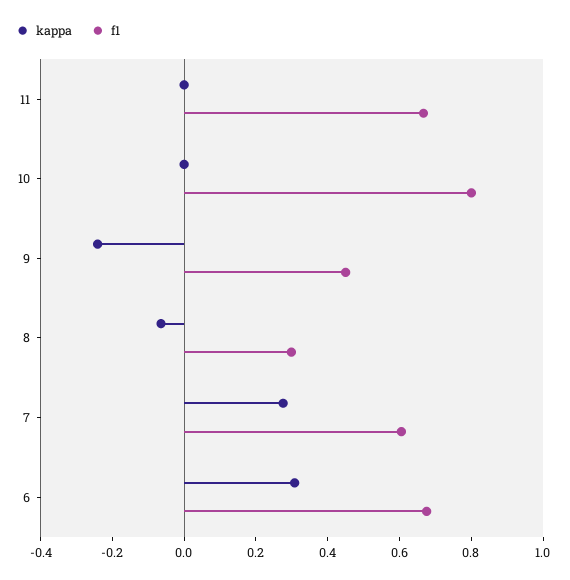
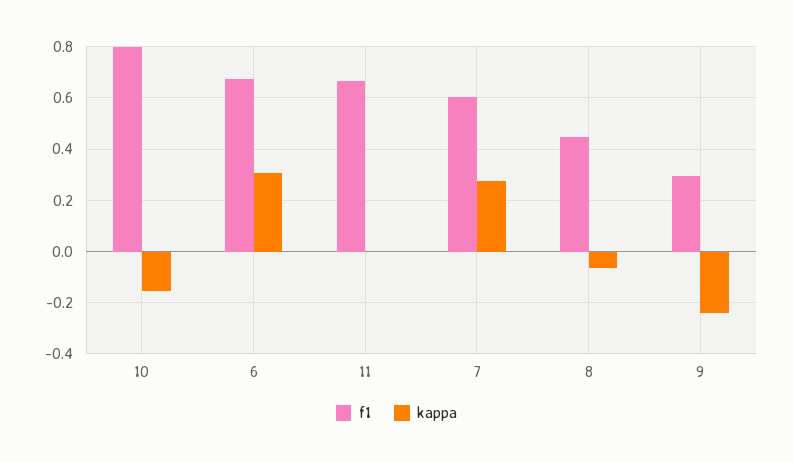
kappa, 10: 0 -> -0.15
f1, 9: 0.45 -> 0.3
f1, 8: 0.3 -> 0.45

